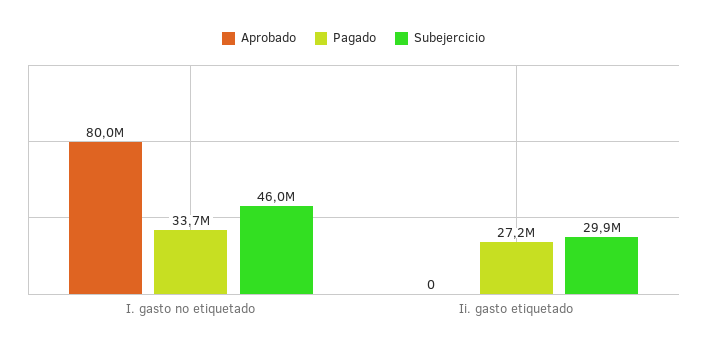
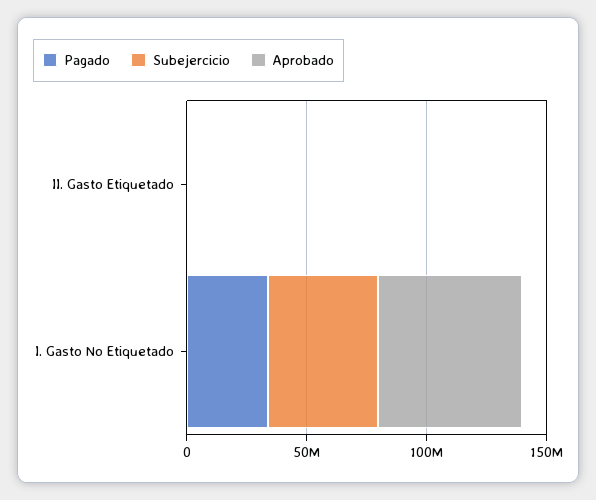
Aprobado, I. gasto no etiquetado: 80000000 -> 60000000
Pagado, Ii. gasto etiquetado: 27200000 -> 0
Subejercicio, Ii. gasto etiquetado: 29900000 -> 0

